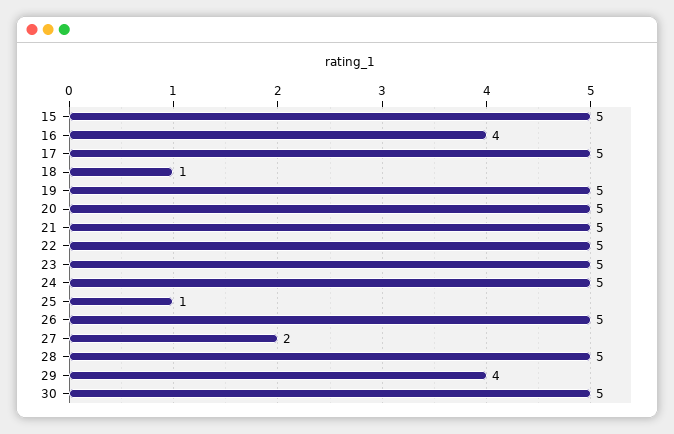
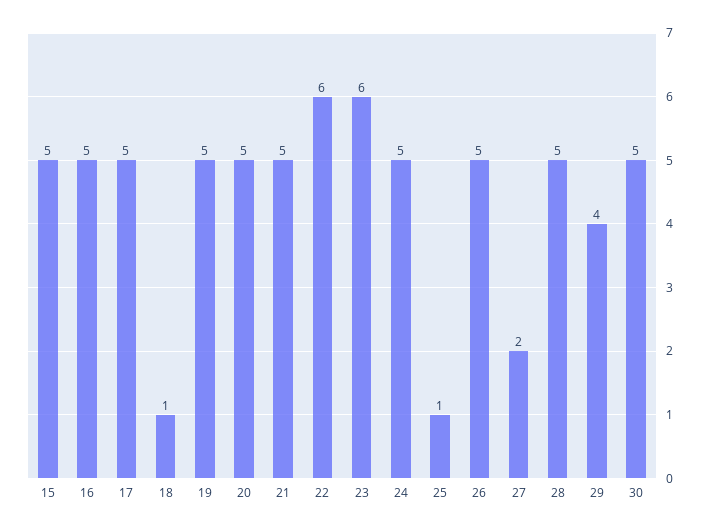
16: 4 -> 5
22: 5 -> 6
23: 5 -> 6

